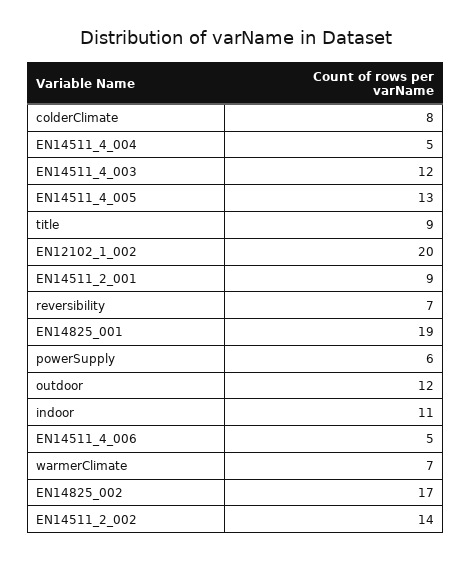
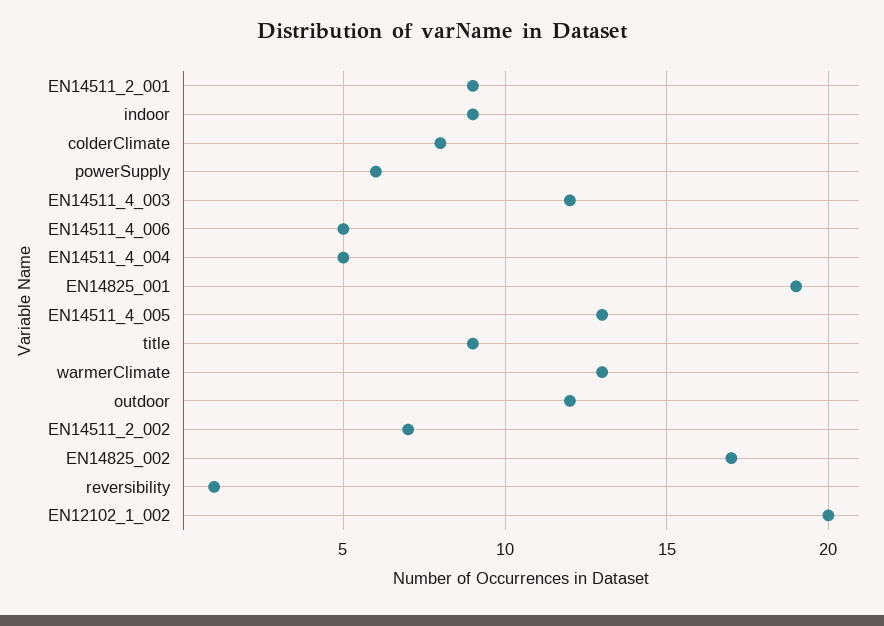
reversibility: 7 -> 1
indoor: 11 -> 9
warmerClimate: 7 -> 13
EN14511_2_002: 14 -> 7

